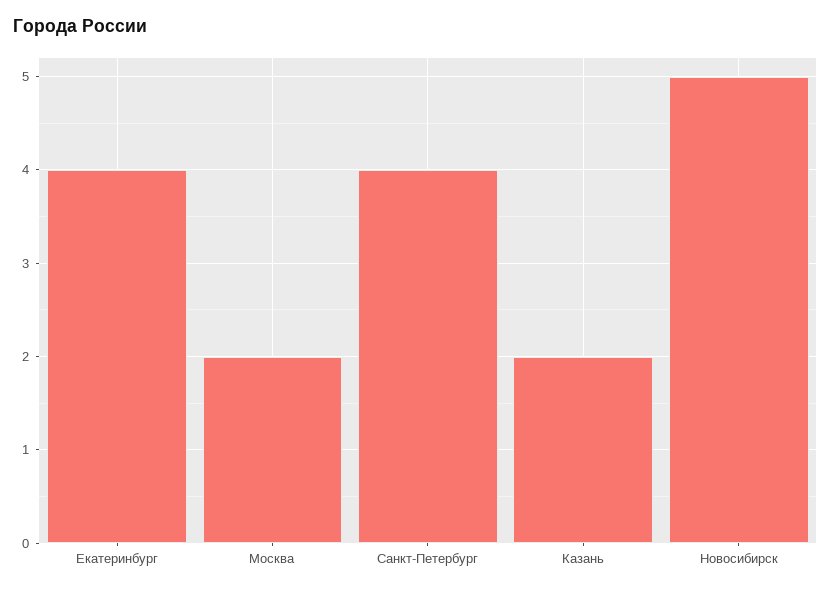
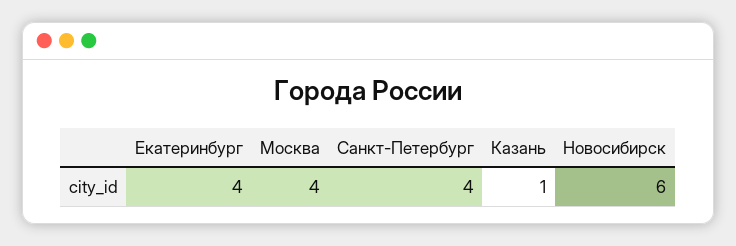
Москва: 2 -> 4
Казань: 2 -> 1
Новосибирск: 5 -> 6

